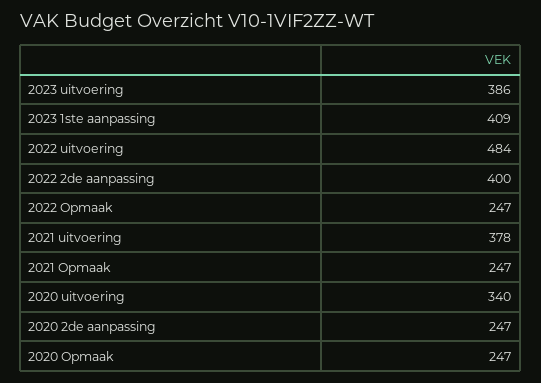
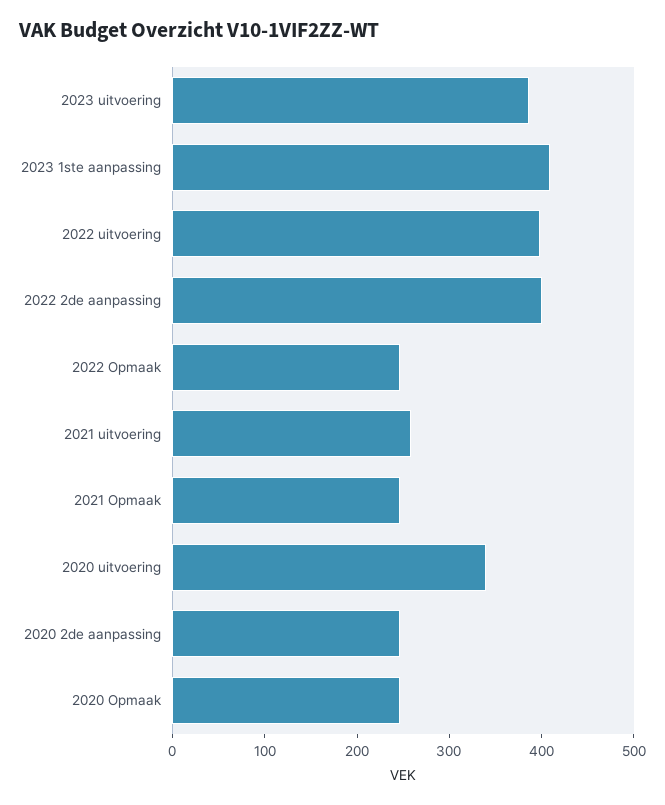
2022 uitvoering: 484 -> 400
2021 uitvoering: 378 -> 260

